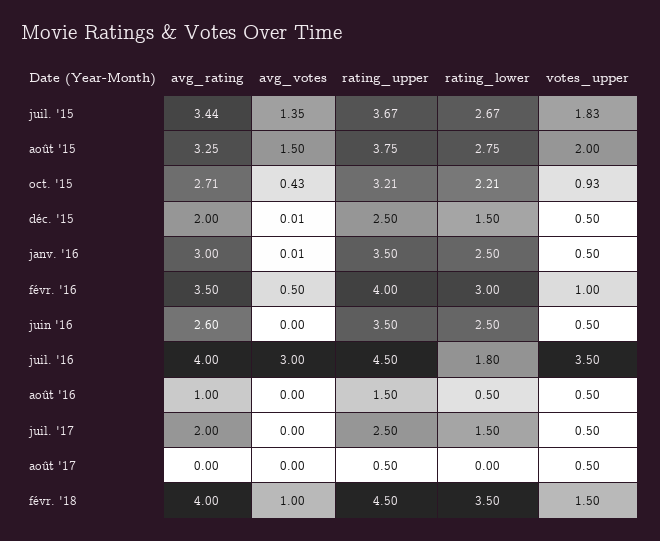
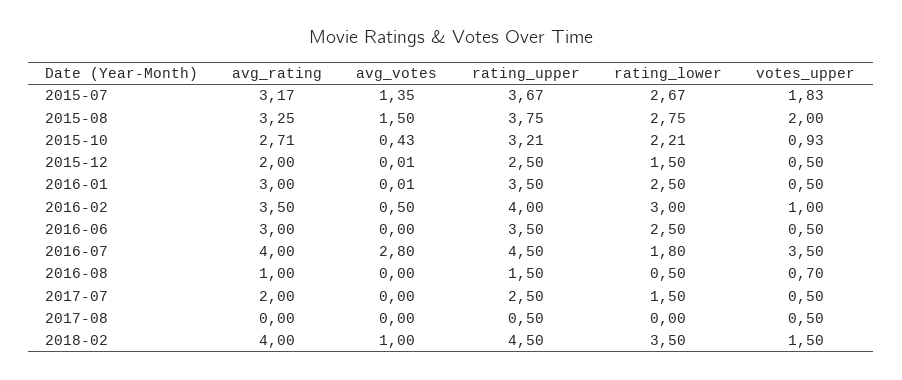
avg_rating, juil. '15: 3.44 -> 3.17
avg_rating, juin '16: 2.6 -> 3
avg_votes, juil. '16: 3 -> 2.8
votes_upper, août '16: 0.5 -> 0.7

